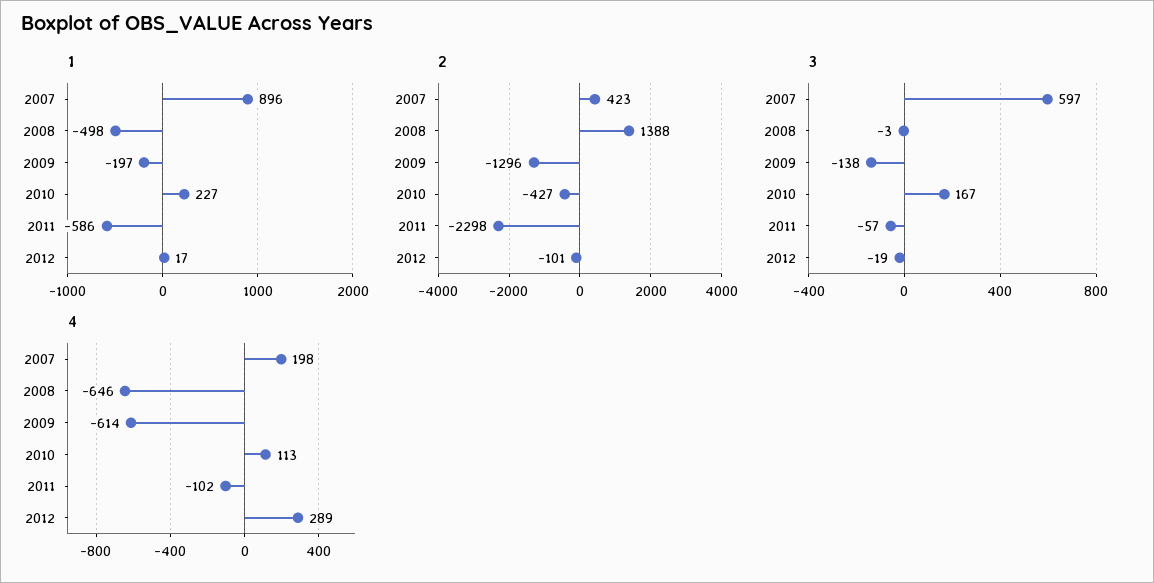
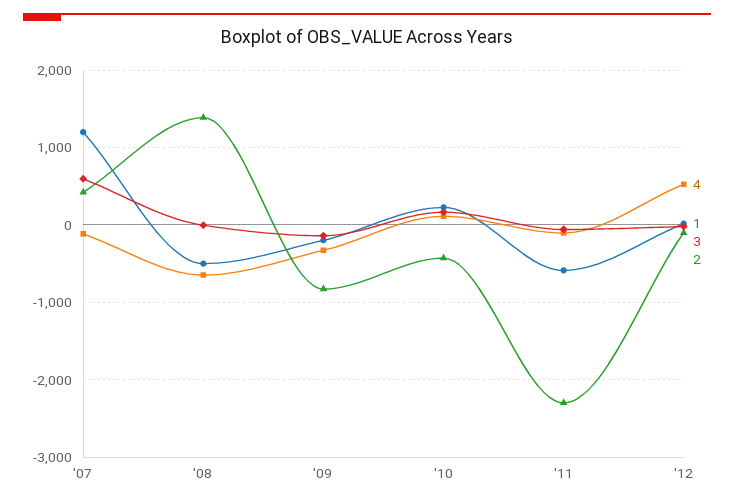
1, 2007: 896 -> 1200
2, 2009: -1296 -> -800
4, 2007: 198 -> -100
4, 2009: -614 -> -300
4, 2012: 289 -> 500

